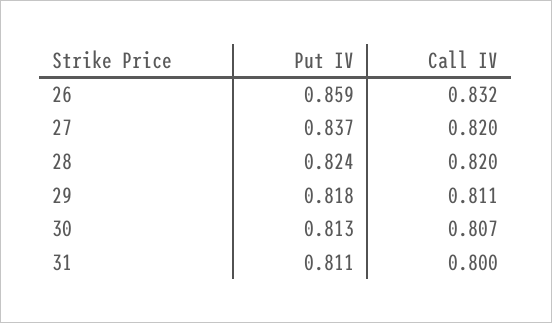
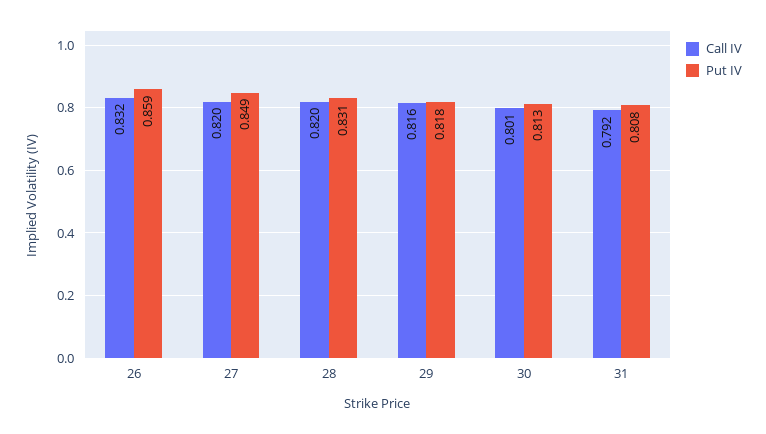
Put IV, 27: 0.837 -> 0.849
Put IV, 28: 0.824 -> 0.831
Call IV, 29: 0.811 -> 0.816
Call IV, 30: 0.807 -> 0.801
Put IV, 31: 0.811 -> 0.808
Call IV, 31: 0.8 -> 0.792

